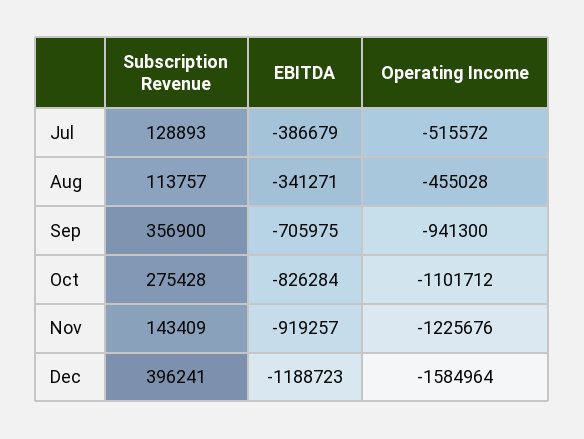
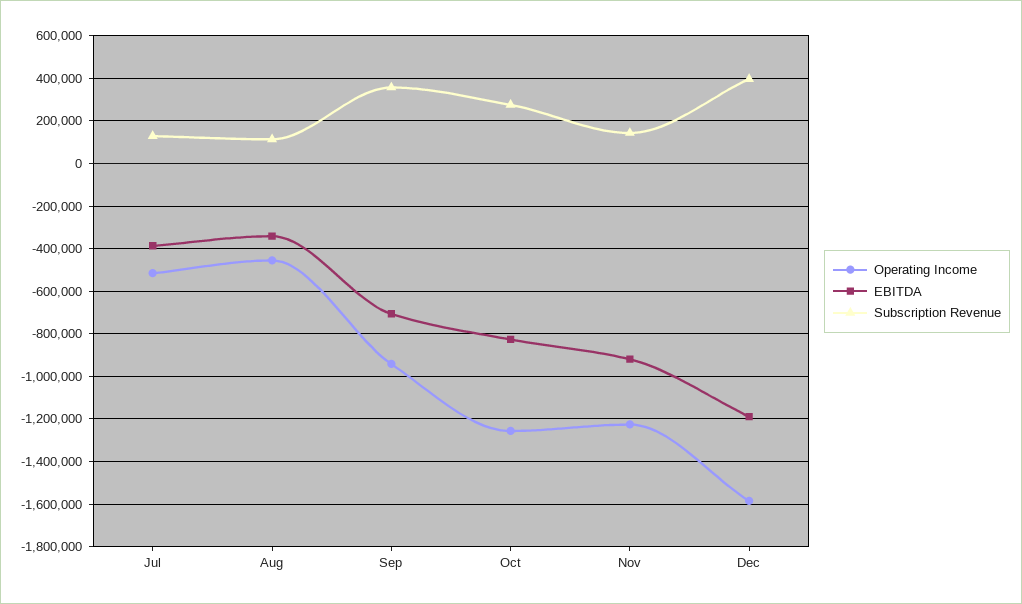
Operating Income, Oct: -1101712 -> -1250000

